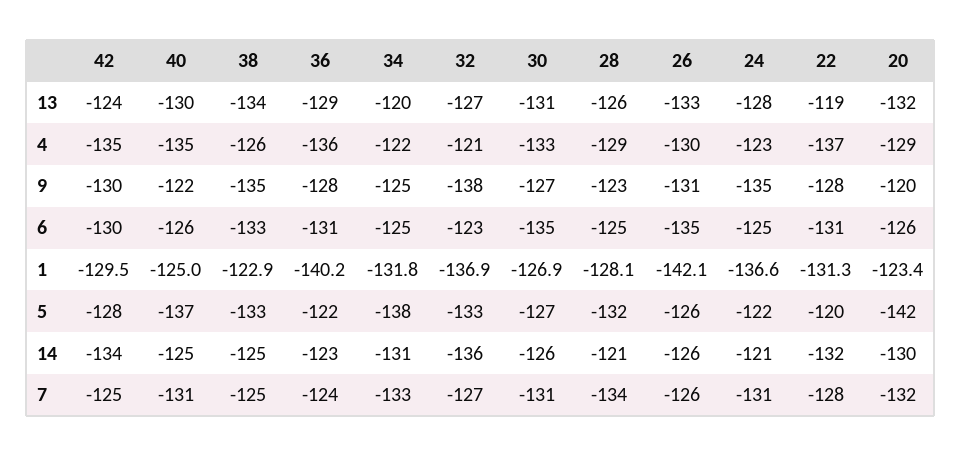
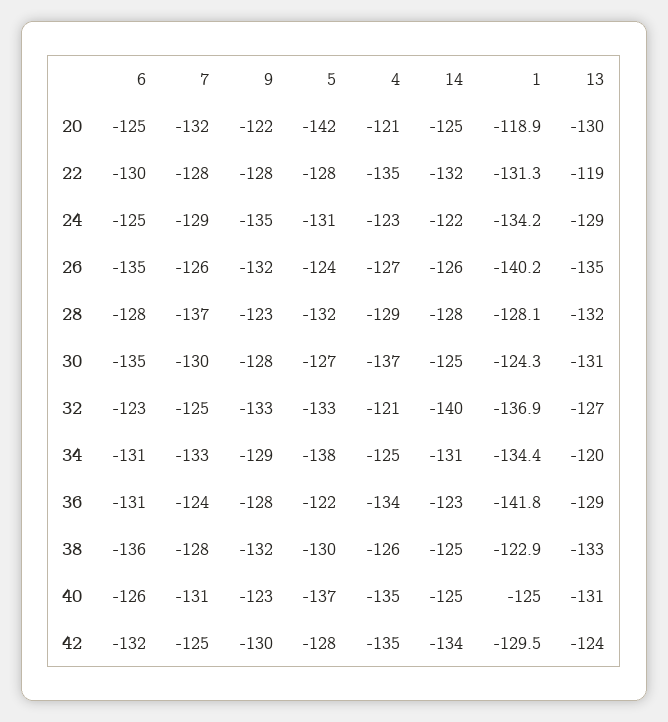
40, 13: -130 -> -131
38, 13: -134 -> -133
28, 13: -126 -> -132
26, 13: -133 -> -135
24, 13: -128 -> -129
20, 13: -132 -> -130
36, 4: -136 -> -134
34, 4: -122 -> -125
30, 4: -133 -> -137
26, 4: -130 -> -127
22, 4: -137 -> -135
20, 4: -129 -> -121
40, 9: -122 -> -123
38, 9: -135 -> -132
34, 9: -125 -> -129
32, 9: -138 -> -133
30, 9: -127 -> -128
26, 9: -131 -> -132
20, 9: -120 -> -122
42, 6: -130 -> -132
38, 6: -133 -> -136
34, 6: -125 -> -131
28, 6: -125 -> -128
22, 6: -131 -> -130
20, 6: -126 -> -125
36, 1: -140.2 -> -141.8
34, 1: -131.8 -> -134.4
30, 1: -126.9 -> -124.3
26, 1: -142.1 -> -140.2
24, 1: -136.6 -> -134.2
20, 1: -123.4 -> -118.9
38, 5: -133 -> -130
26, 5: -126 -> -124
24, 5: -122 -> -131
22, 5: -120 -> -128
32, 14: -136 -> -140
30, 14: -126 -> -125
28, 14: -121 -> -128
24, 14: -121 -> -122
20, 14: -130 -> -125
38, 7: -125 -> -128
32, 7: -127 -> -125
30, 7: -131 -> -130
28, 7: -134 -> -137
24, 7: -131 -> -129

